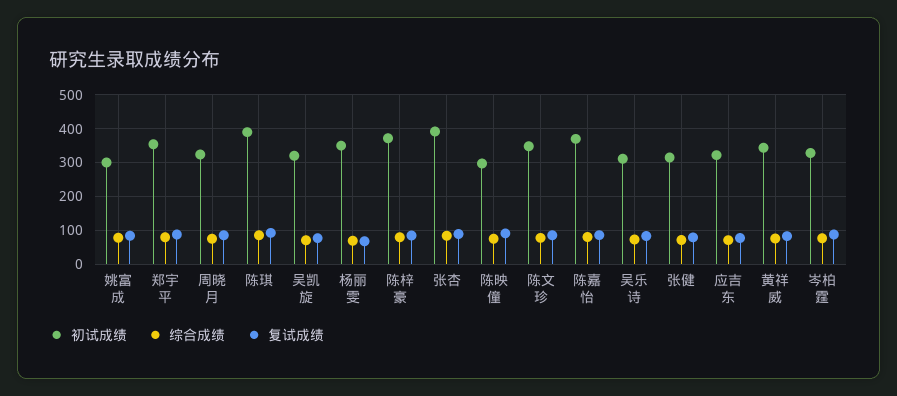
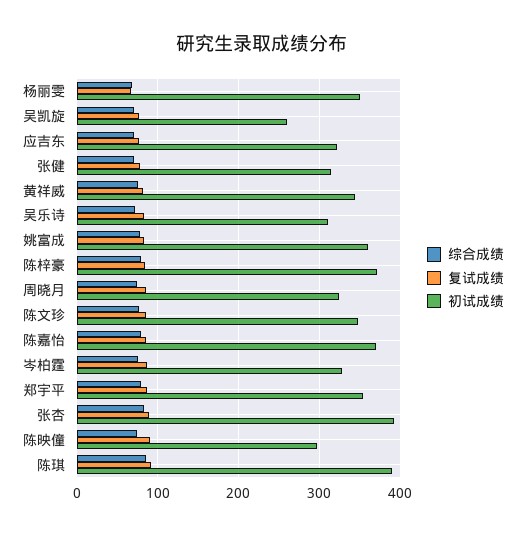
初试成绩, 姚富成: 300 -> 360
初试成绩, 吴凯旋: 320 -> 260

